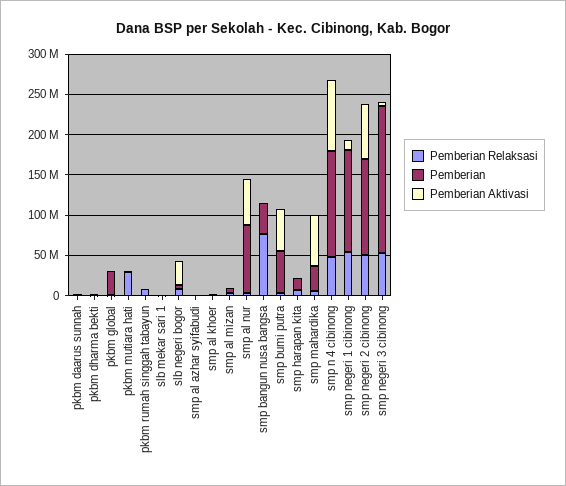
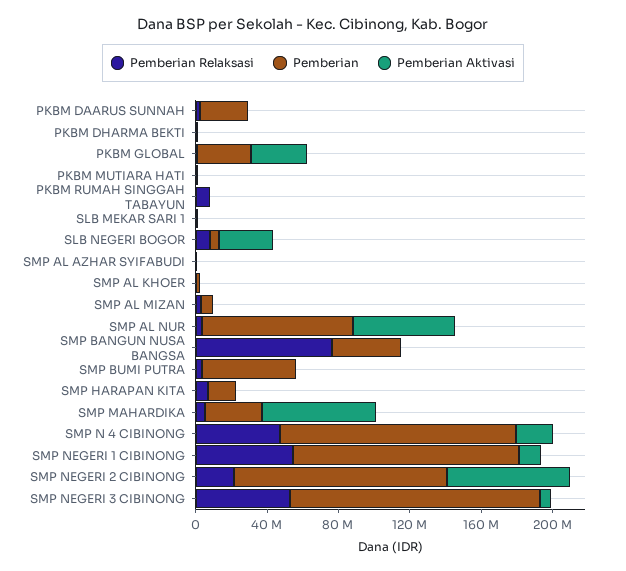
Pemberian, pkbm daarus sunnah: 0 -> 30000000
Pemberian Aktivasi, pkbm global: 0 -> 30000000
Pemberian Relaksasi, pkbm mutiara hati: 30000000 -> 0
Pemberian Aktivasi, smp bumi putra: 50000000 -> 0
Pemberian Aktivasi, smp n 4 cibinong: 90000000 -> 20000000
Pemberian Relaksasi, smp negeri 2 cibinong: 50000000 -> 20000000
Pemberian, smp negeri 3 cibinong: 180000000 -> 140000000

